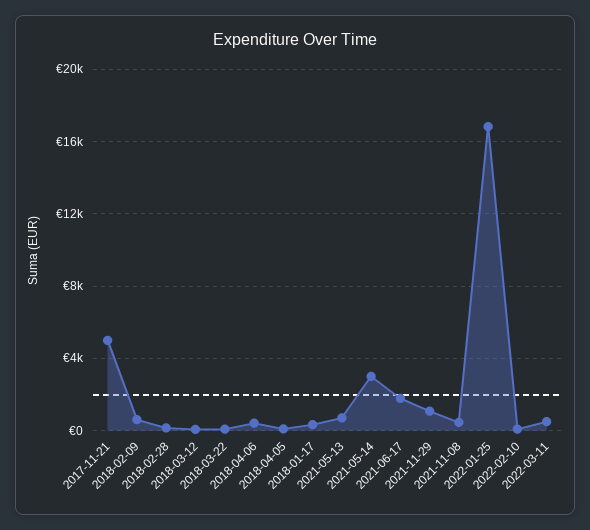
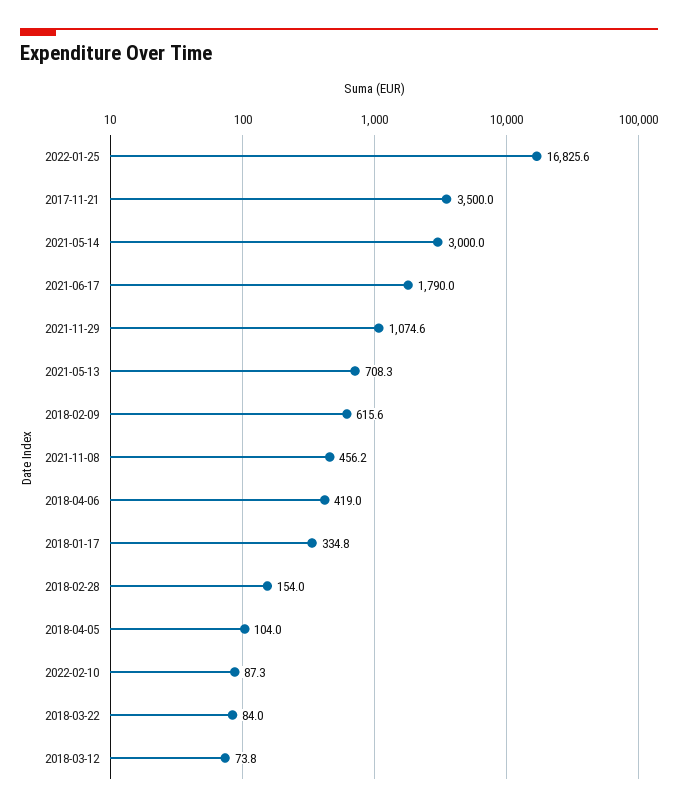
2017-11-21: 5000 -> 3500
2022-03-11: 500 -> none

